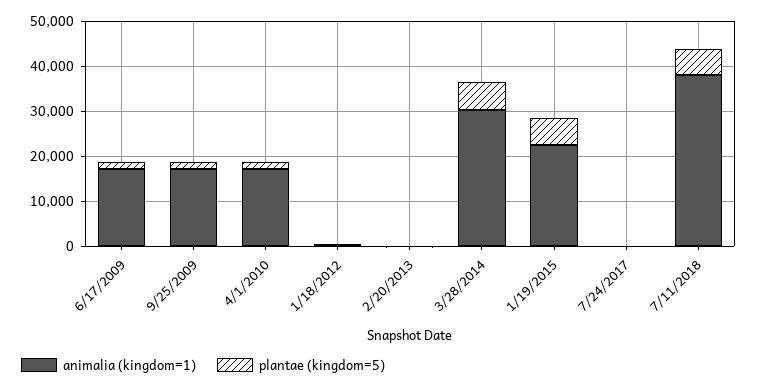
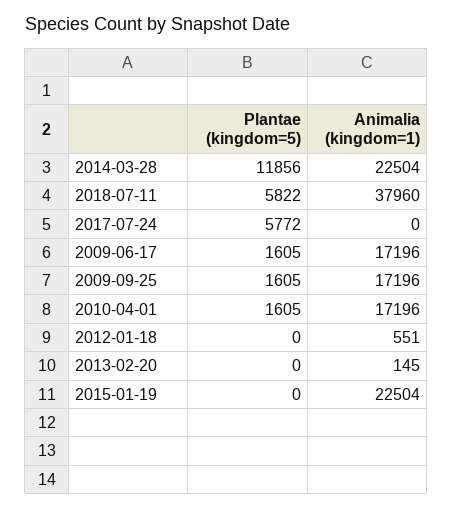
animalia (kingdom=1), 3/28/2014: 30000 -> 22504
plantae (kingdom=5), 3/28/2014: 6000 -> 11856
plantae (kingdom=5), 1/19/2015: 6000 -> 0
plantae (kingdom=5), 7/24/2017: 0 -> 5772

